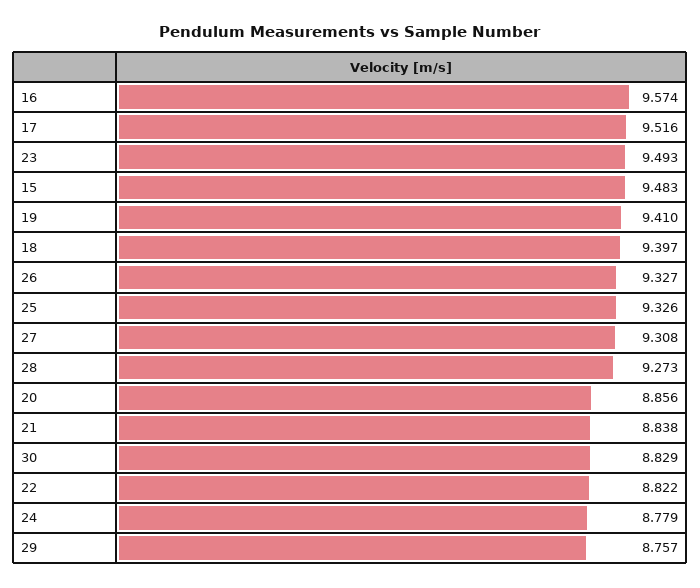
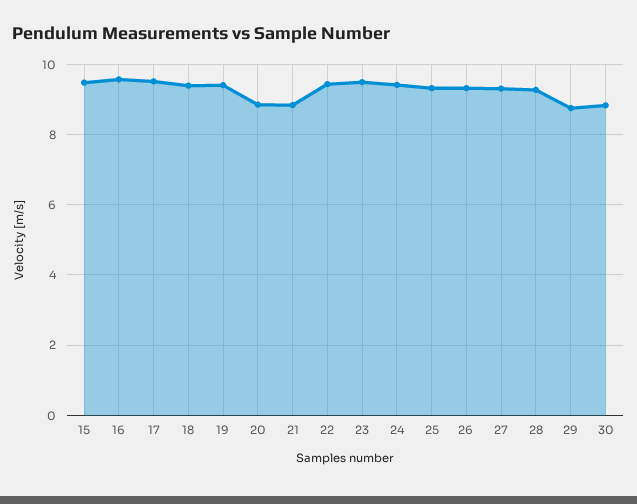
22: 8.822 -> 9.4
24: 8.779 -> 9.4

